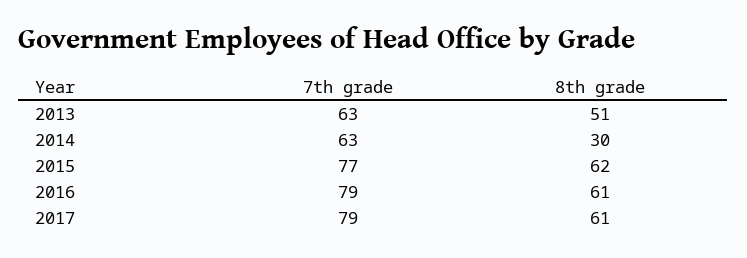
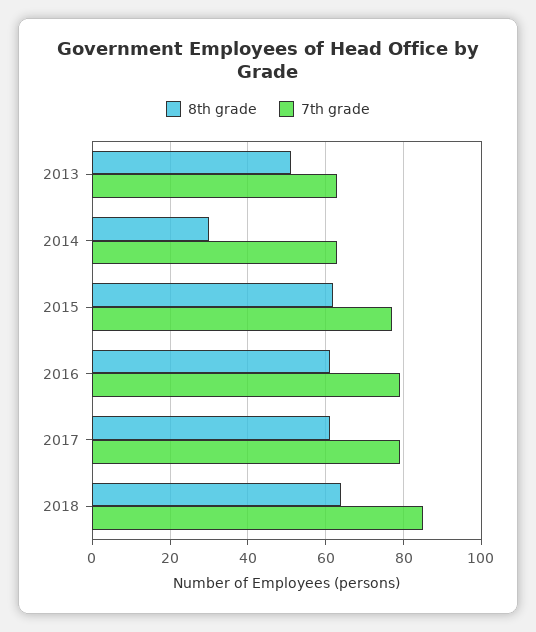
8th grade, 2018: none -> 65
7th grade, 2018: none -> 85

